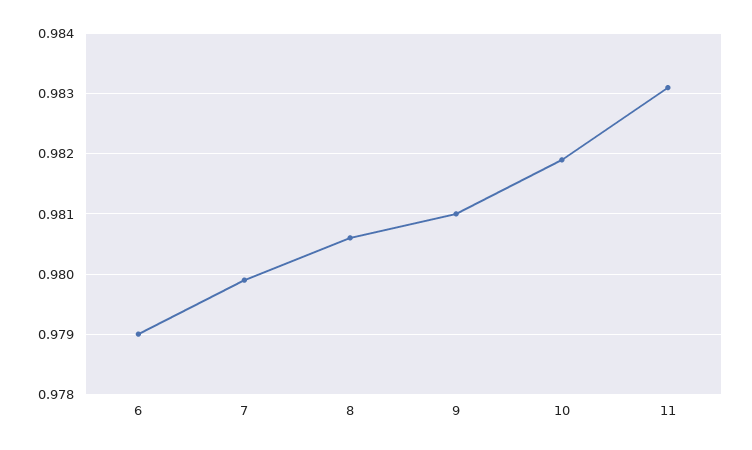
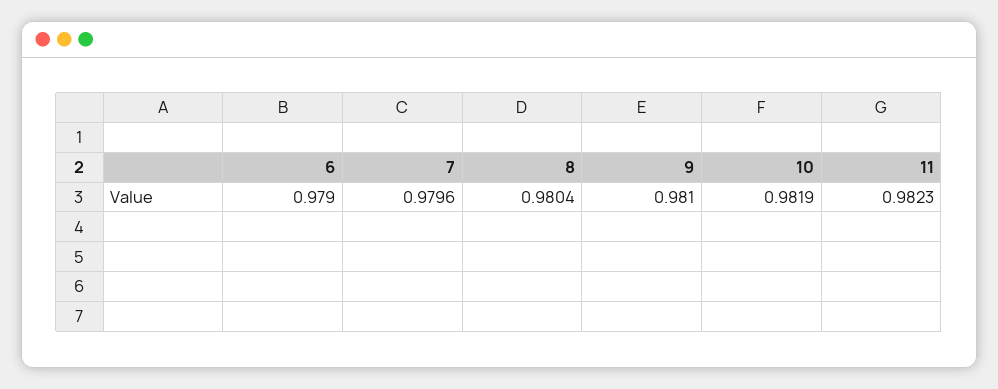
7: 0.9799 -> 0.9796
8: 0.9806 -> 0.9804
11: 0.9831 -> 0.9823

